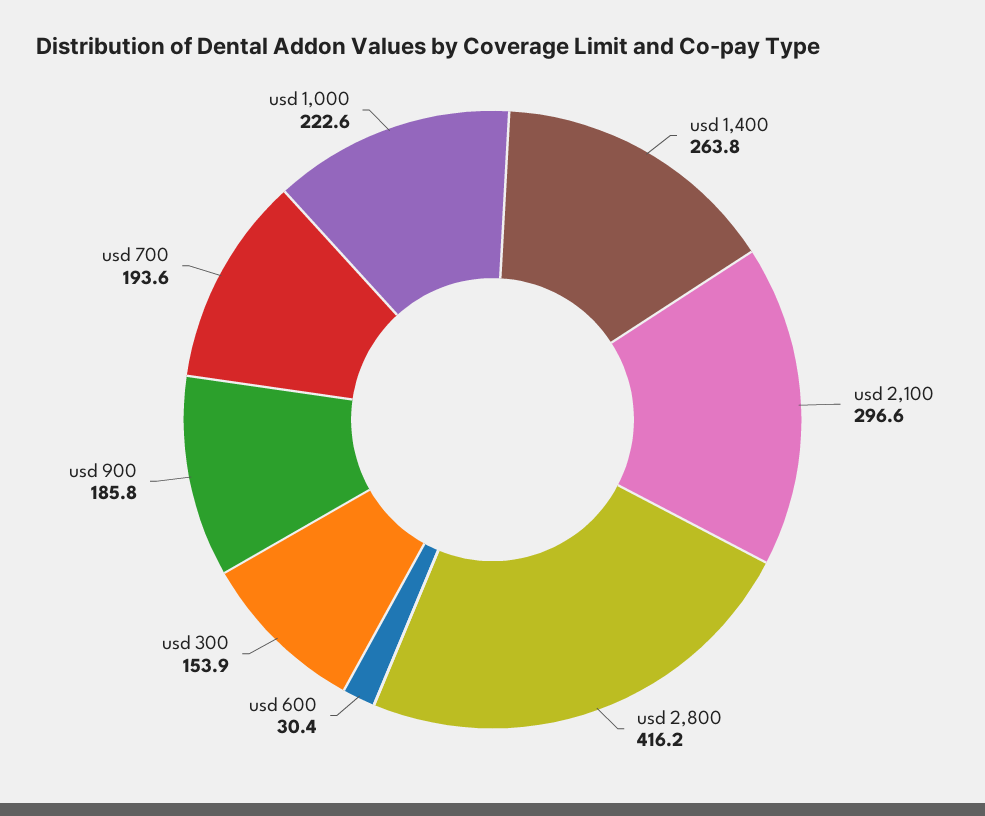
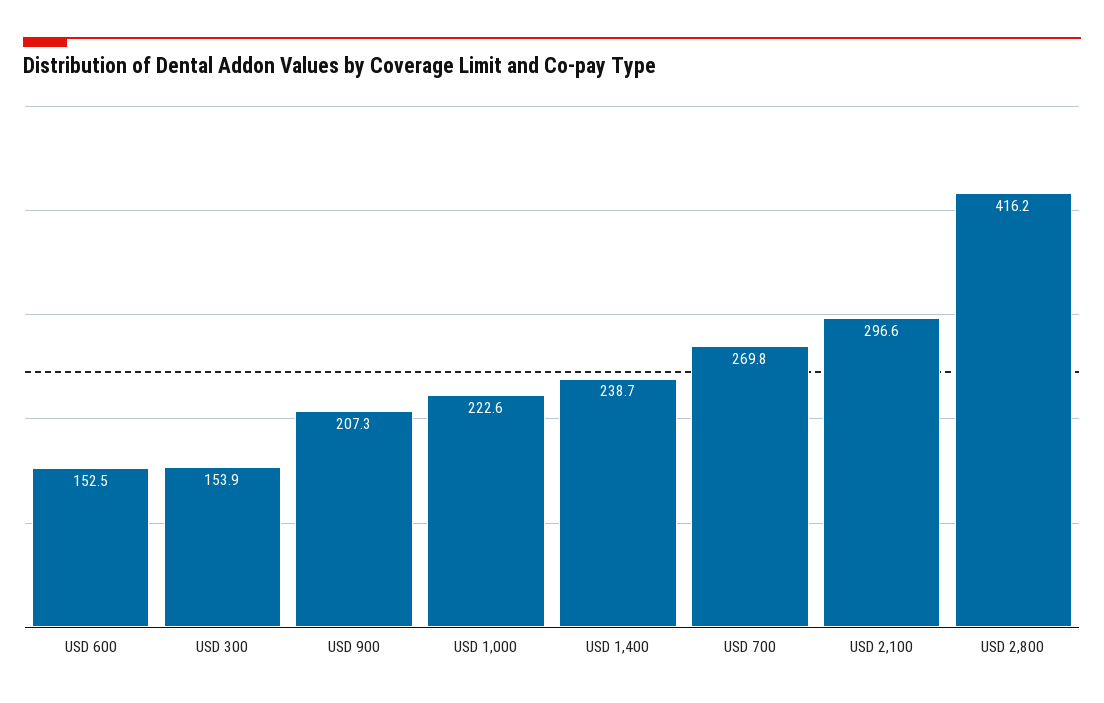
usd 1,400: 263.8 -> 238.7
usd 600: 30.4 -> 152.5
usd 900: 185.8 -> 207.3
usd 700: 193.6 -> 269.8

